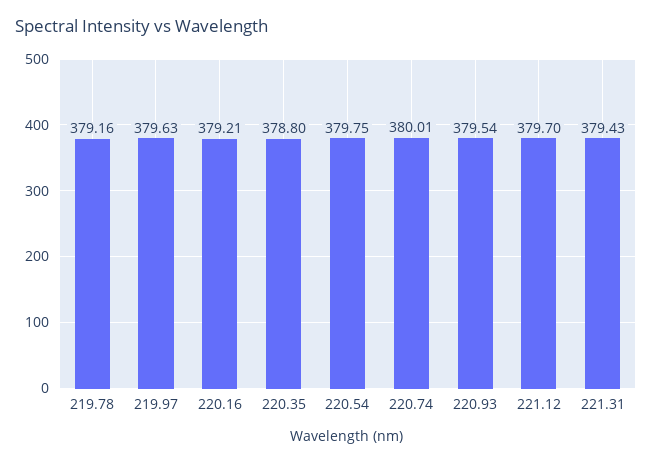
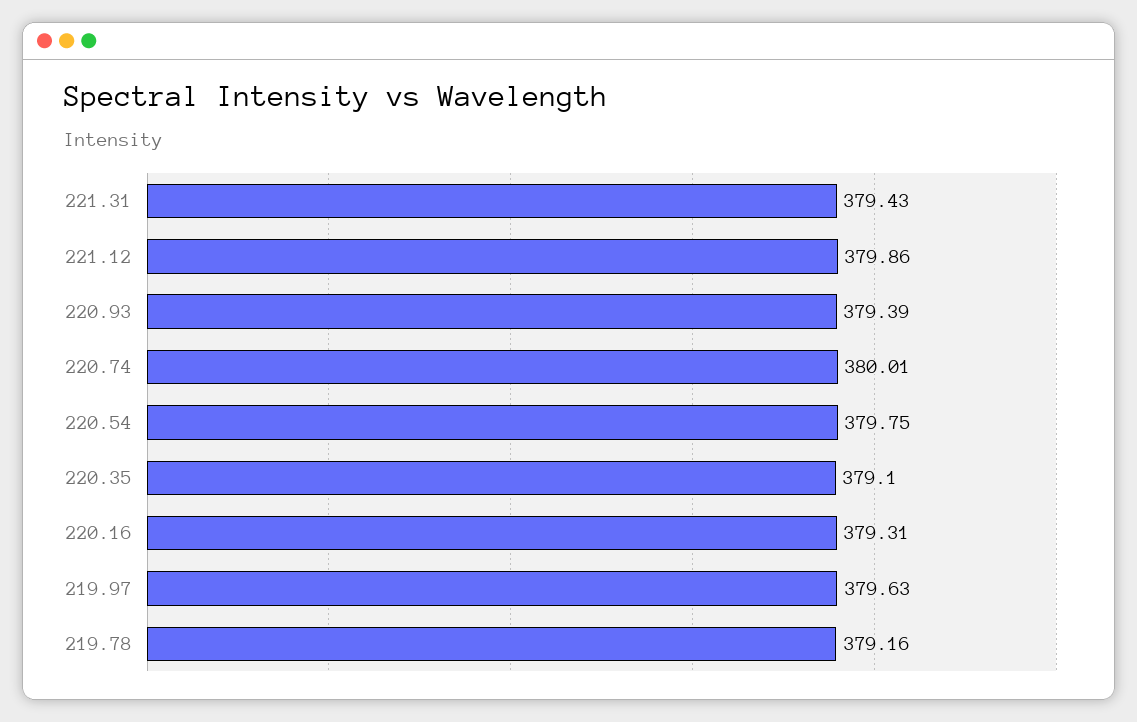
220.16: 379.21 -> 379.31
220.35: 378.8 -> 379.1
220.93: 379.54 -> 379.39
221.12: 379.7 -> 379.86

